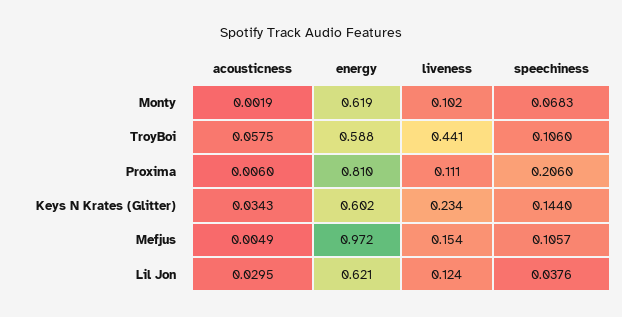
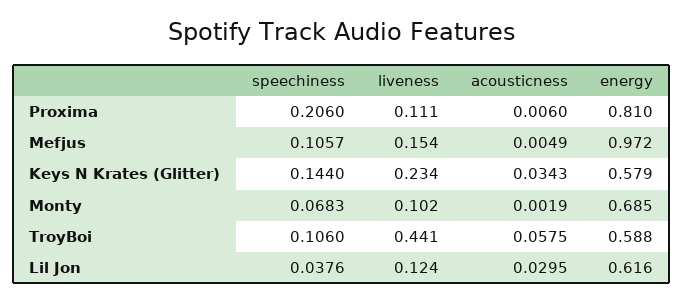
energy, Monty: 0.619 -> 0.685
energy, Keys N Krates (Glitter): 0.602 -> 0.579
energy, Lil Jon: 0.621 -> 0.616

